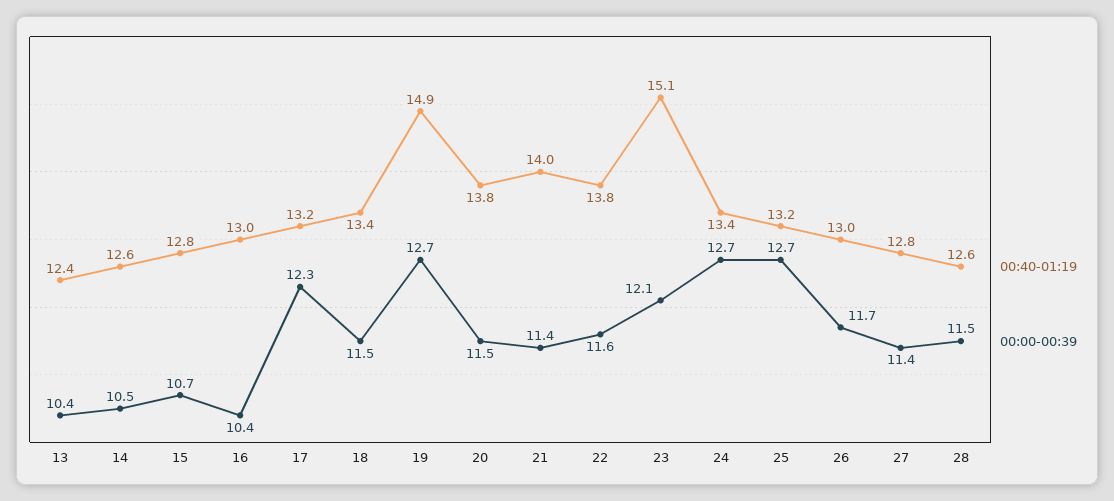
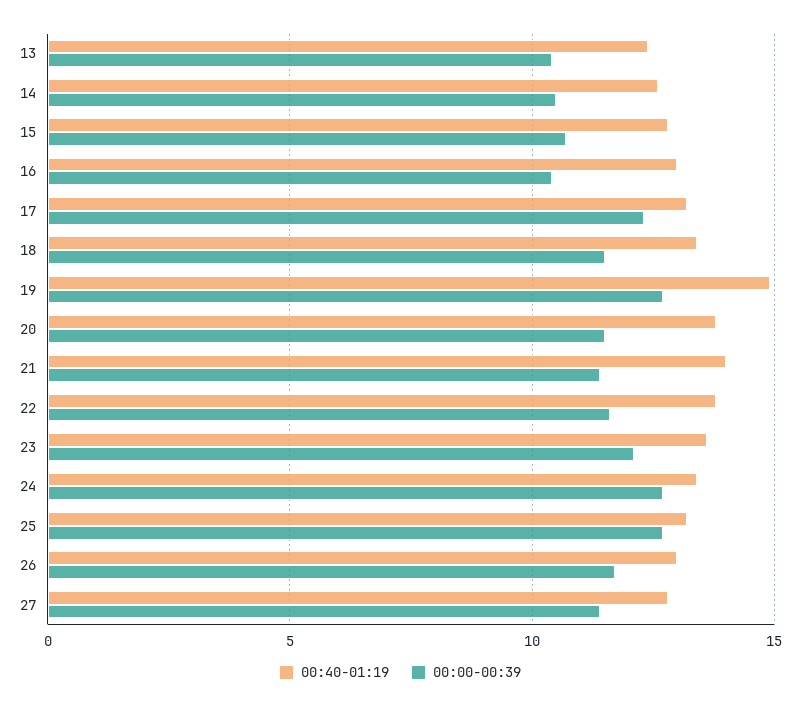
00:40-01:19, 23: 15.1 -> 13.5
00:40-01:19, 28: 12.6 -> none
00:00-00:39, 28: 11.5 -> none

